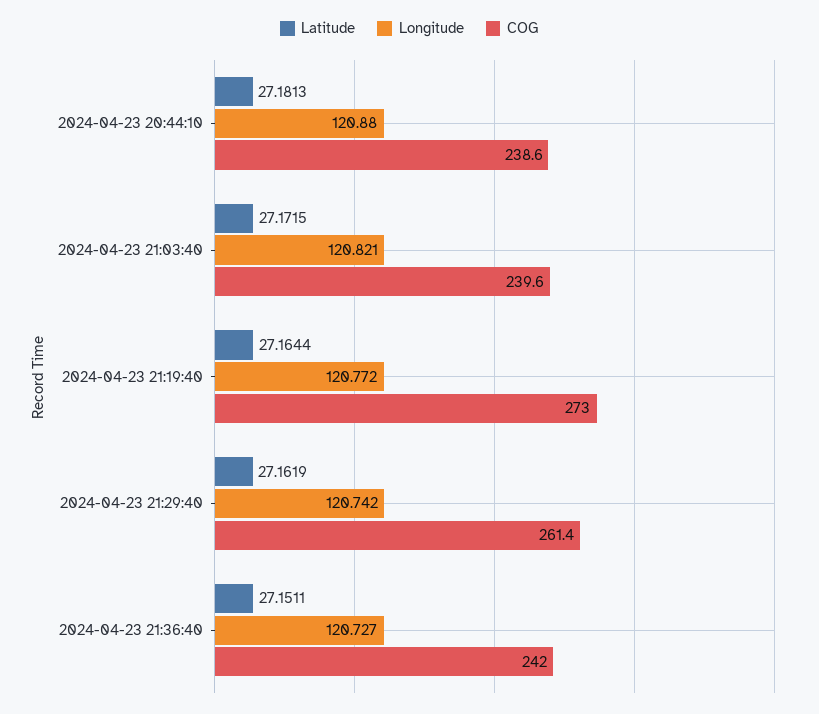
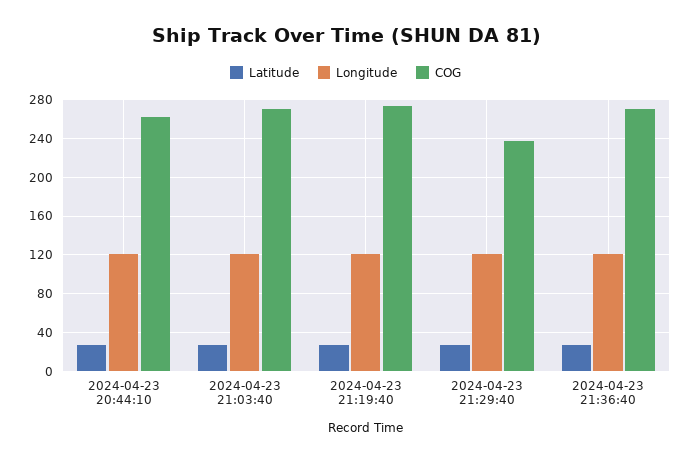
COG, 2024-04-23 20:44:10: 238.6 -> 260
COG, 2024-04-23 21:03:40: 239.6 -> 270
COG, 2024-04-23 21:29:40: 261.4 -> 240
COG, 2024-04-23 21:36:40: 242 -> 270

